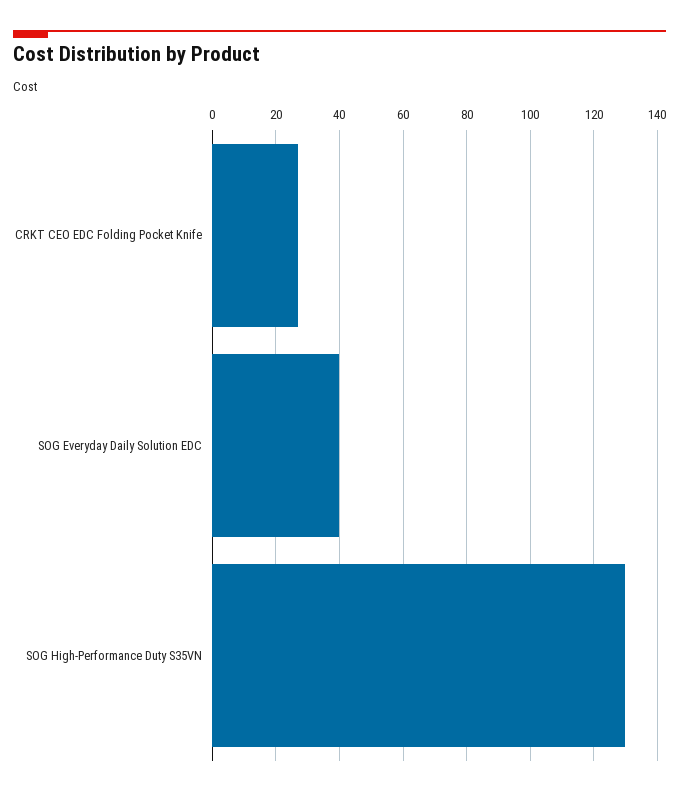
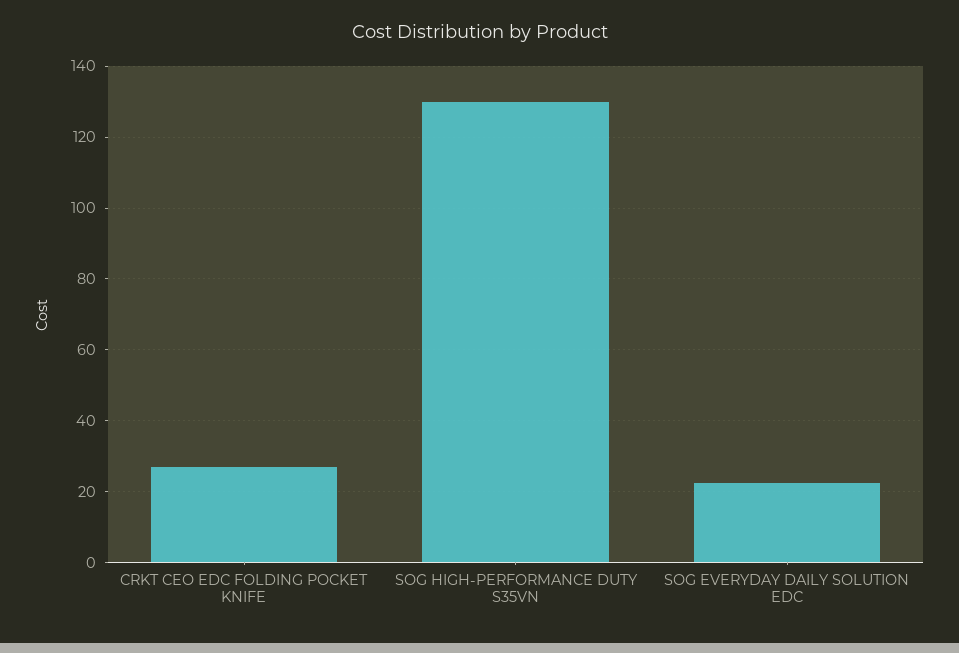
SOG Everyday Daily Solution EDC: 40 -> 22

